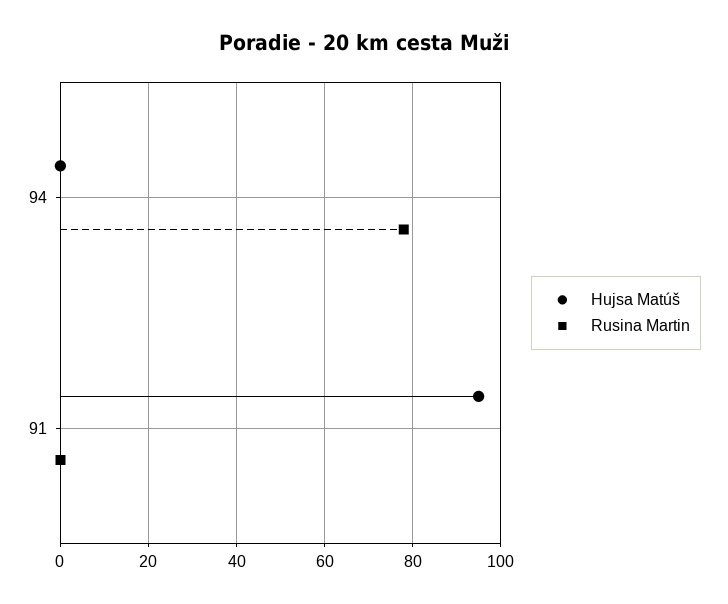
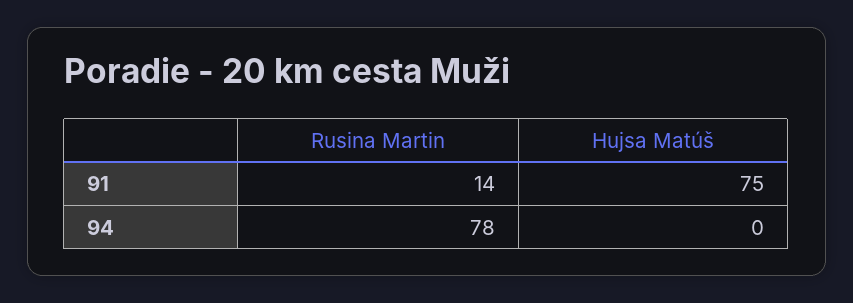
Hujsa Matúš, 91: 95 -> 75
Rusina Martin, 91: 0 -> 14

